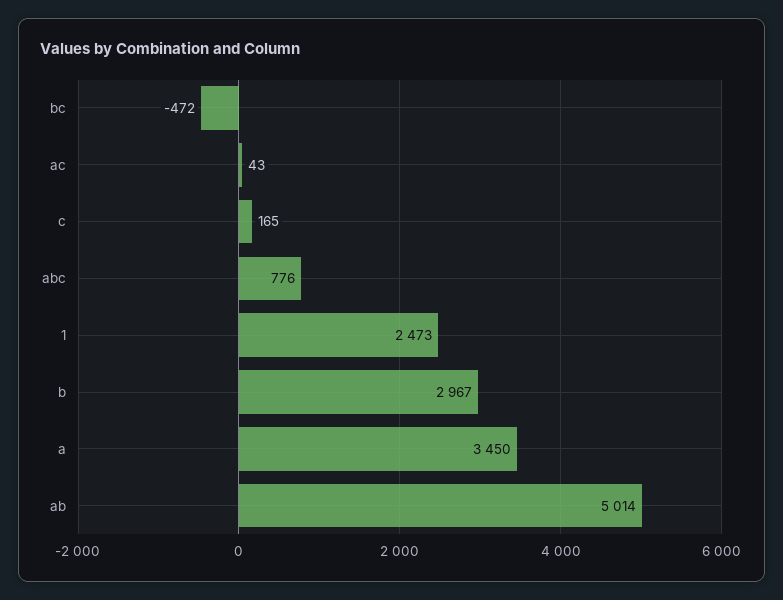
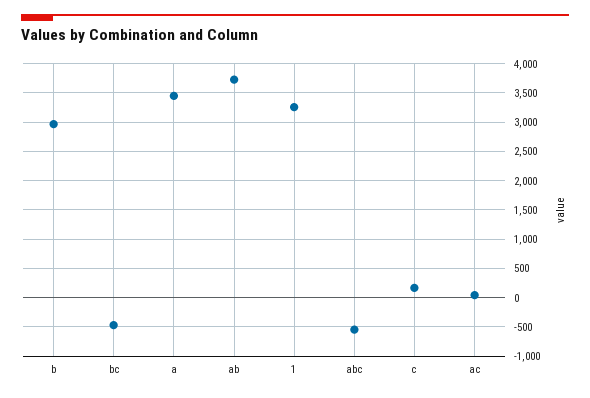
abc: 776 -> -500
1: 2473 -> 3250
ab: 5014 -> 3750

